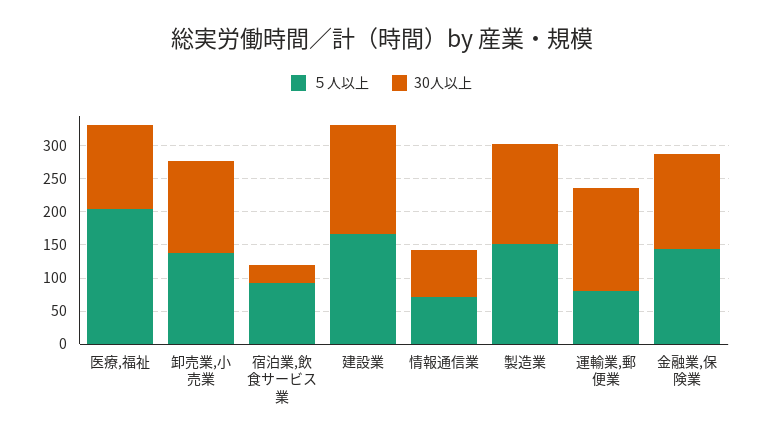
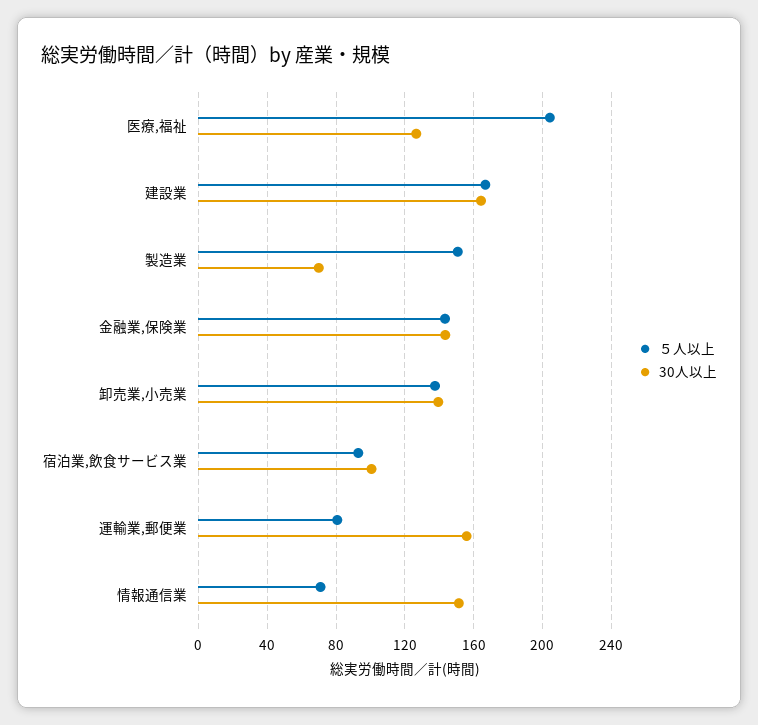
30人以上, 宿泊業,飲食サービス業: 25 -> 100
30人以上, 情報通信業: 75 -> 150
30人以上, 製造業: 150 -> 70

